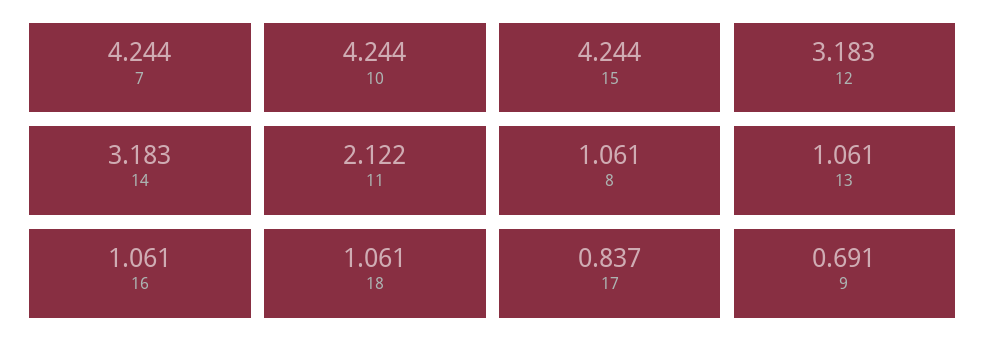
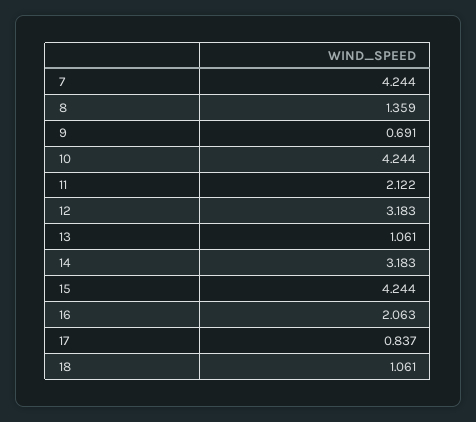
8: 1.061 -> 1.359
16: 1.061 -> 2.063

